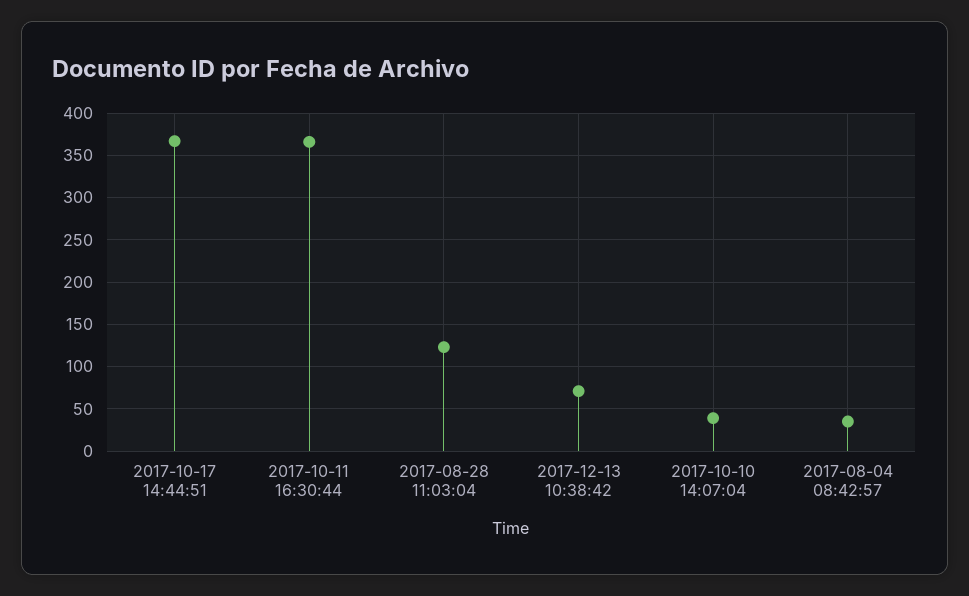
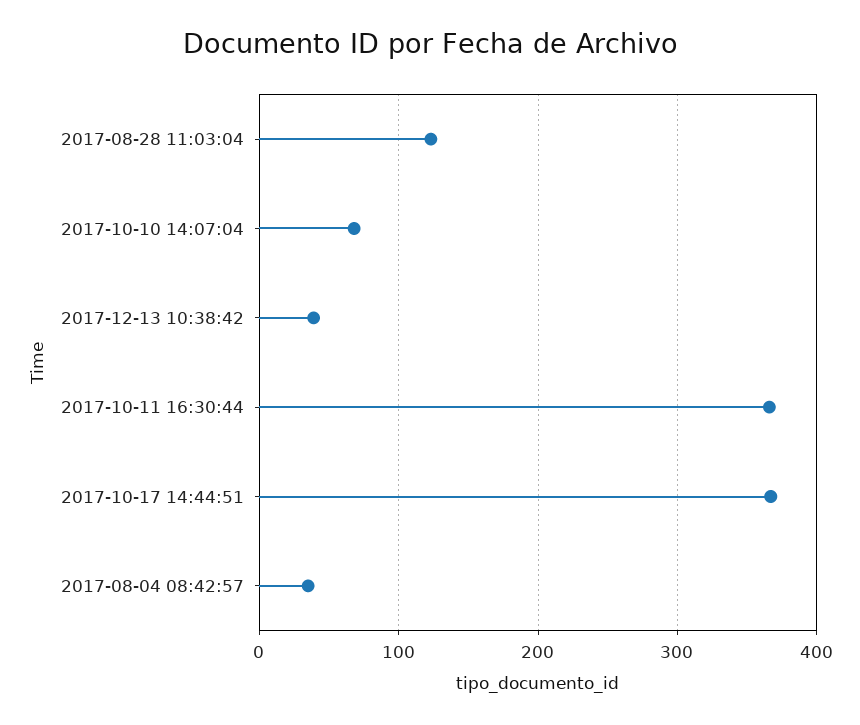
2017-12-13 10:38:42: 70 -> 40
2017-10-10 14:07:04: 40 -> 70

